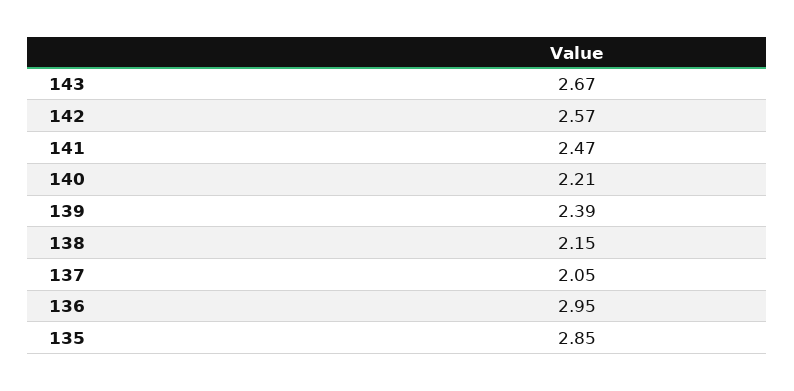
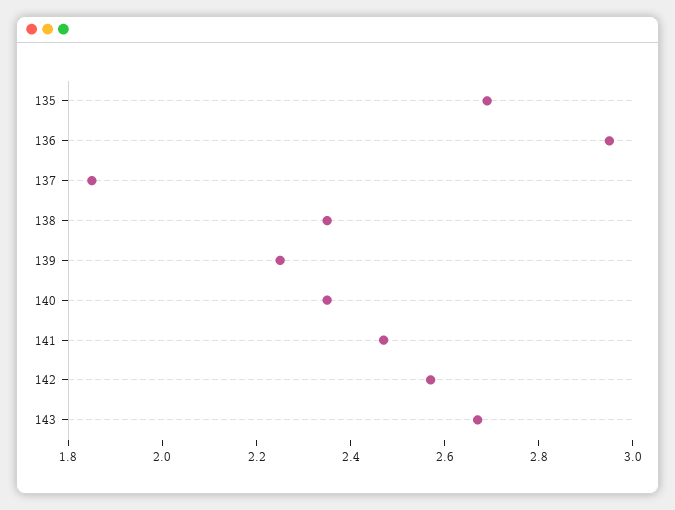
140: 2.21 -> 2.35
139: 2.39 -> 2.25
138: 2.15 -> 2.35
137: 2.05 -> 1.85
135: 2.85 -> 2.7

